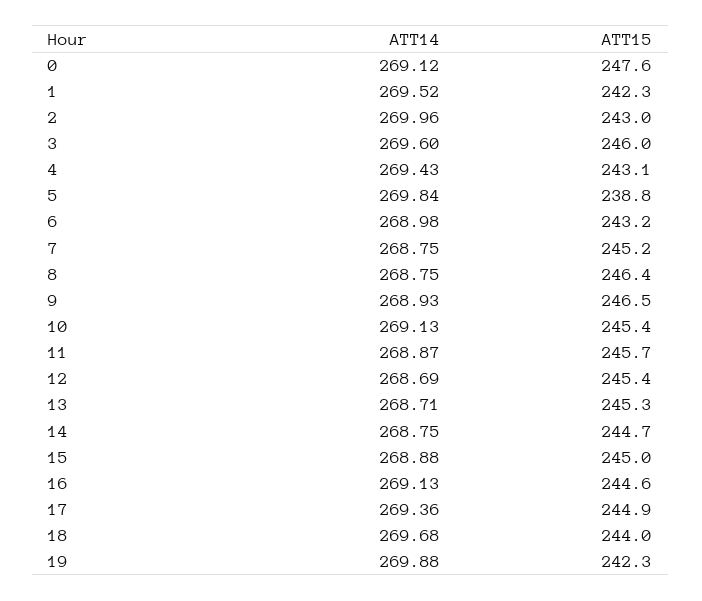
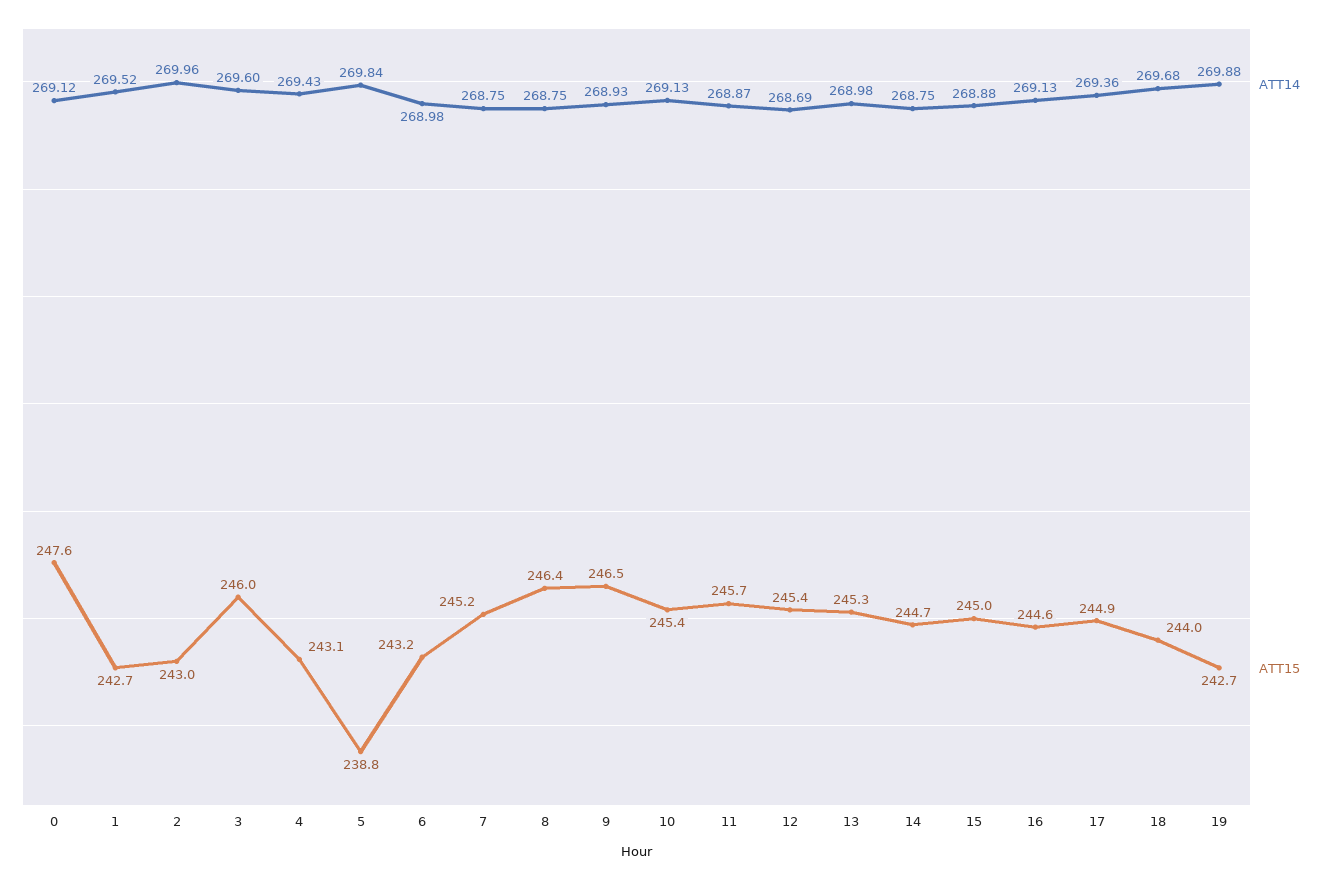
ATT15, 1: 242.3 -> 242.7
ATT14, 13: 268.71 -> 268.98
ATT15, 19: 242.3 -> 242.7

